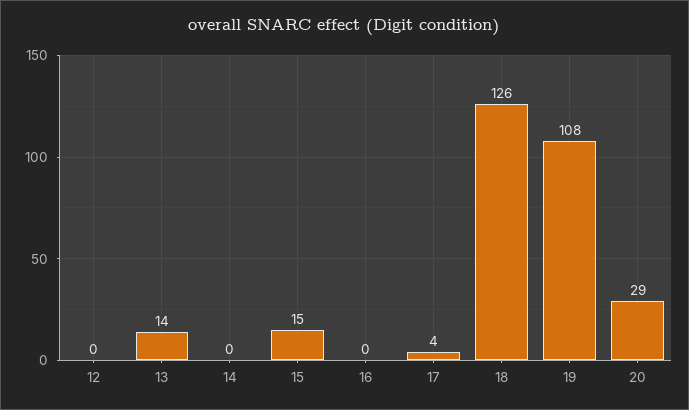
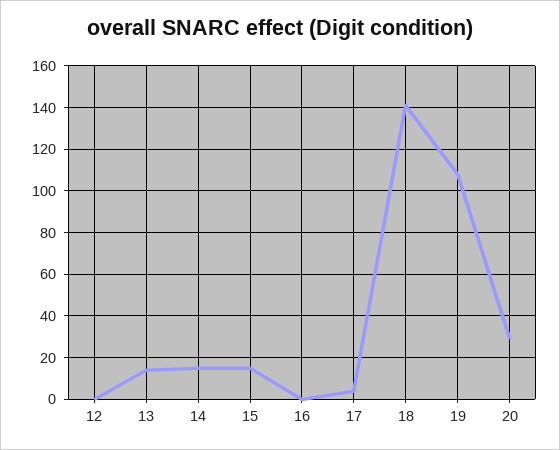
14: 0 -> 15
18: 126 -> 140

